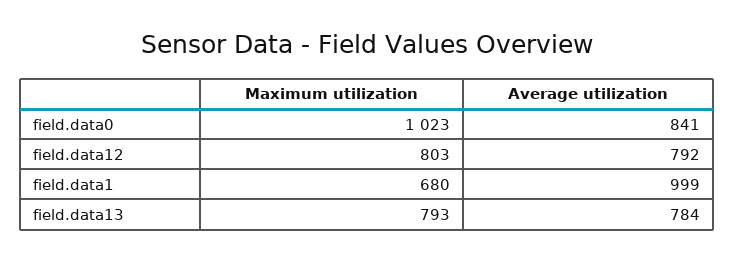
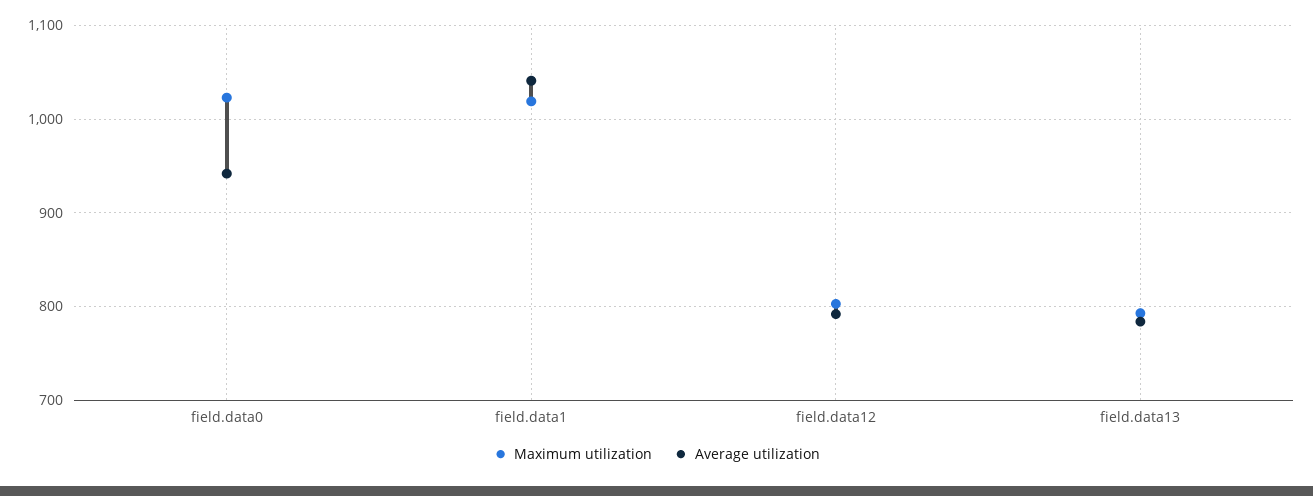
Average utilization, field.data0: 841 -> 940
Maximum utilization, field.data1: 680 -> 1020
Average utilization, field.data1: 999 -> 1040

